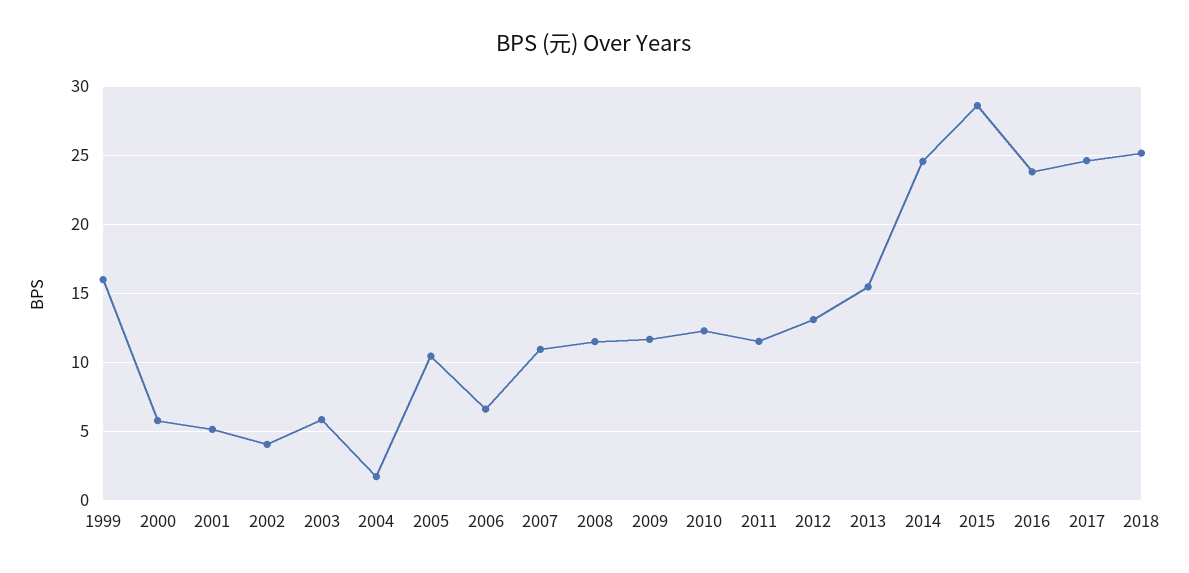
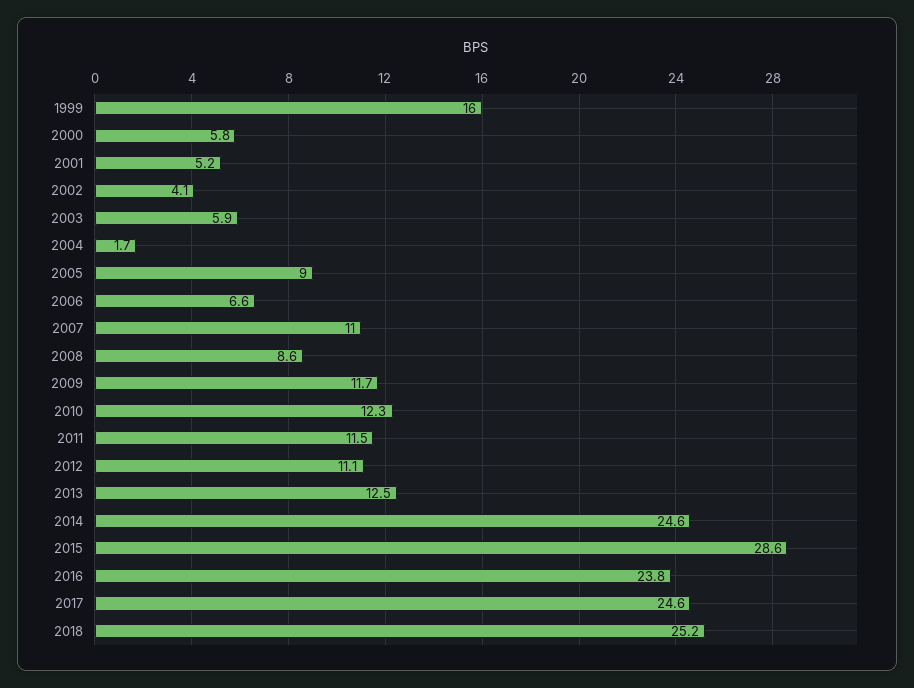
2005: 10.5 -> 9
2008: 11.5 -> 8.6
2012: 13 -> 11.1
2013: 15.5 -> 12.5

